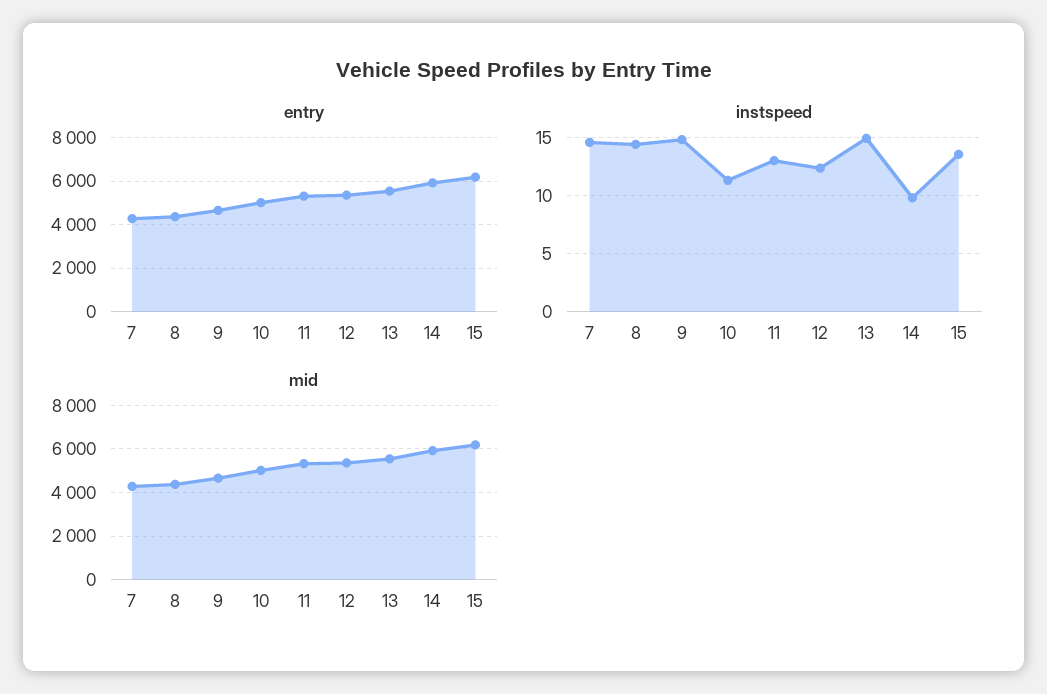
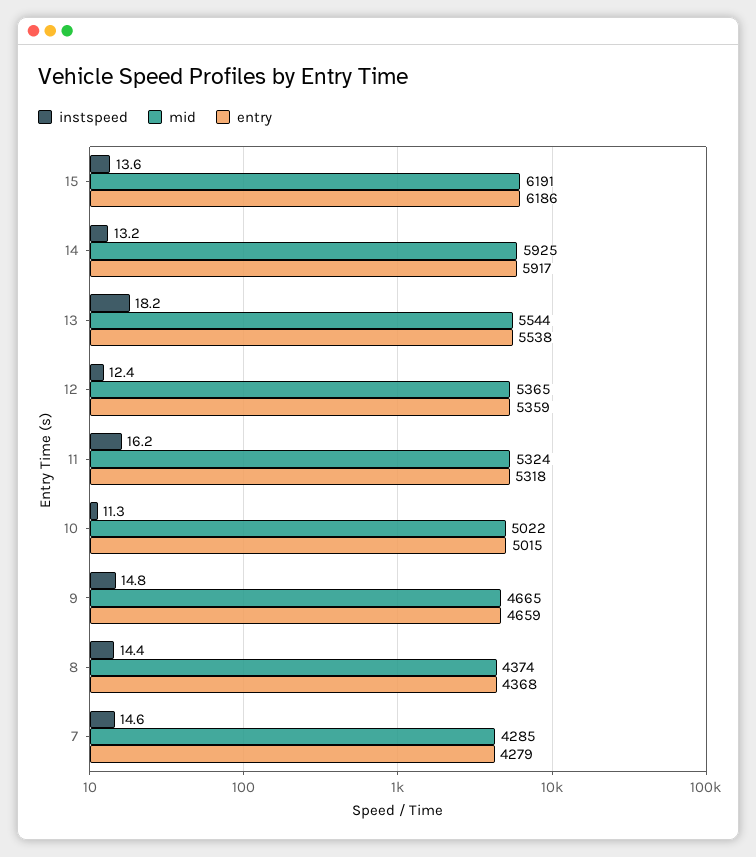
instspeed, 11: 13 -> 16.2
instspeed, 13: 15 -> 18.2
instspeed, 14: 10 -> 13.2

